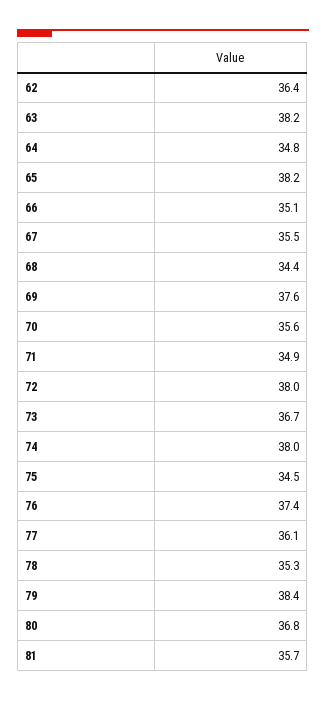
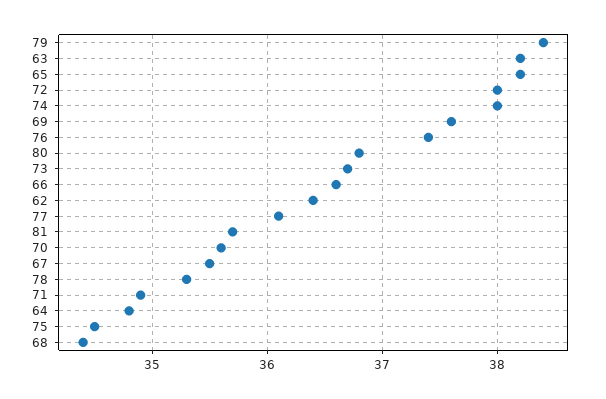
66: 35.1 -> 36.6

